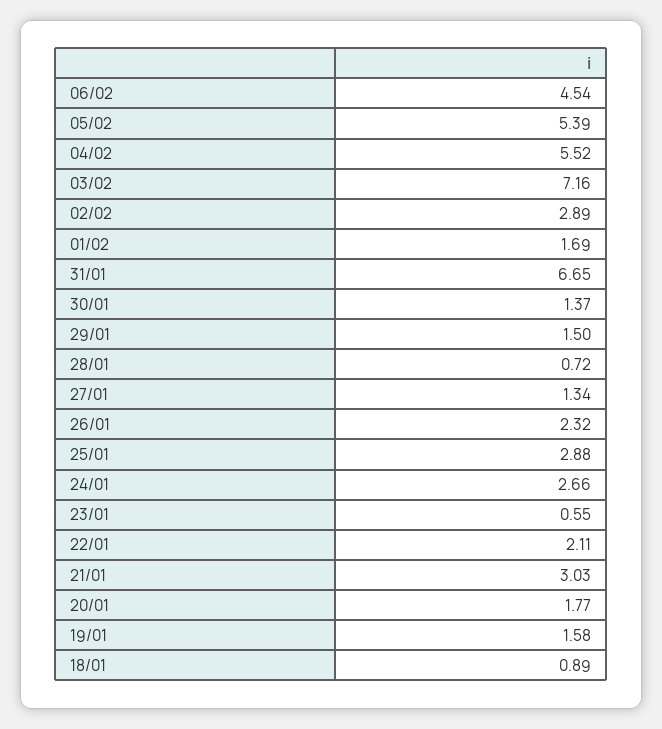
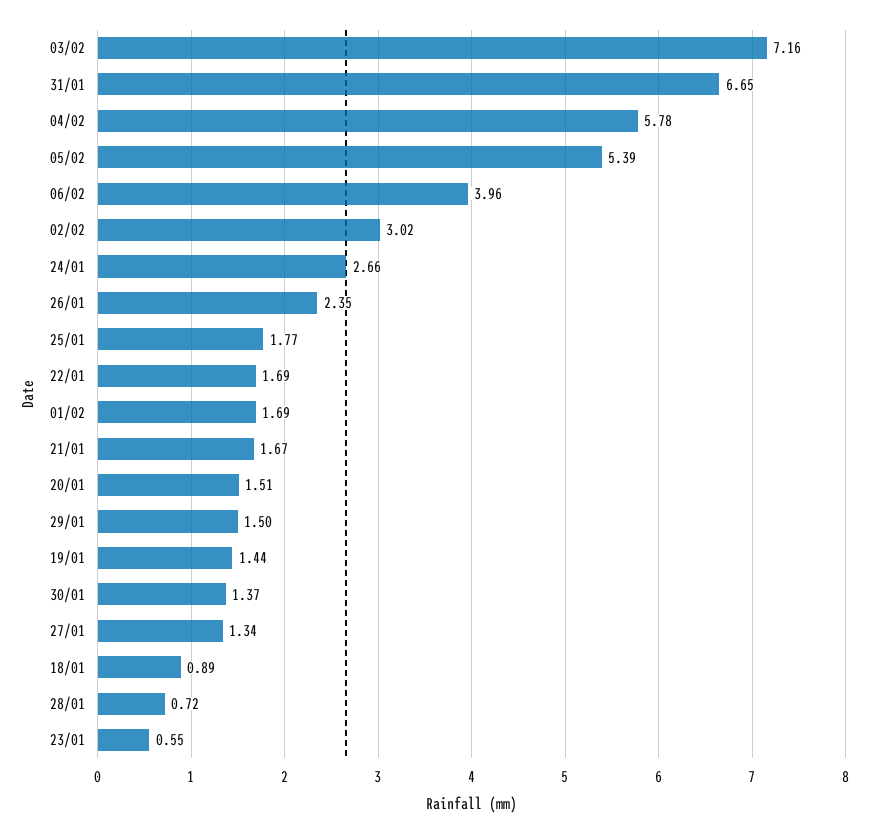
06/02: 4.54 -> 3.96
04/02: 5.52 -> 5.78
02/02: 2.89 -> 3.02
26/01: 2.32 -> 2.35
25/01: 2.88 -> 1.77
22/01: 2.11 -> 1.69
21/01: 3.03 -> 1.67
20/01: 1.77 -> 1.51
19/01: 1.58 -> 1.44

